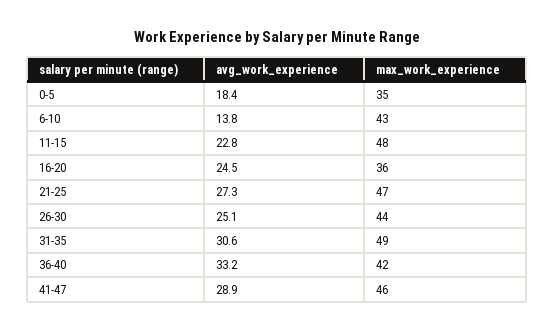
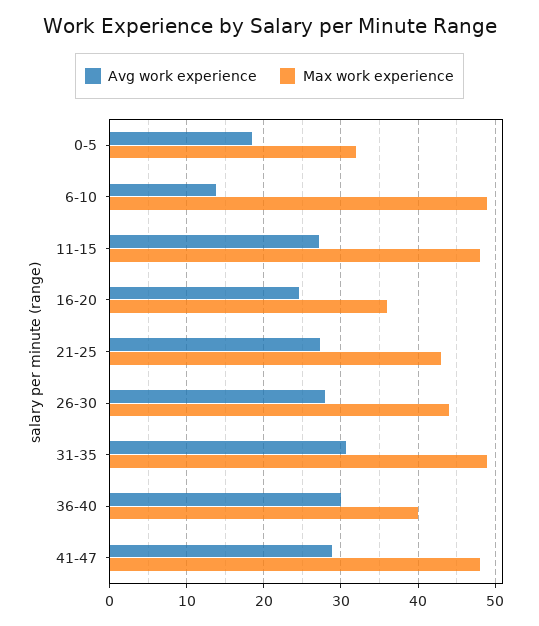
max_work_experience, 0-5: 35 -> 32
max_work_experience, 6-10: 43 -> 49
avg_work_experience, 11-15: 22.8 -> 27
max_work_experience, 21-25: 47 -> 43
avg_work_experience, 26-30: 25.1 -> 28
avg_work_experience, 36-40: 33.2 -> 30
max_work_experience, 36-40: 42 -> 40
max_work_experience, 41-47: 46 -> 48

